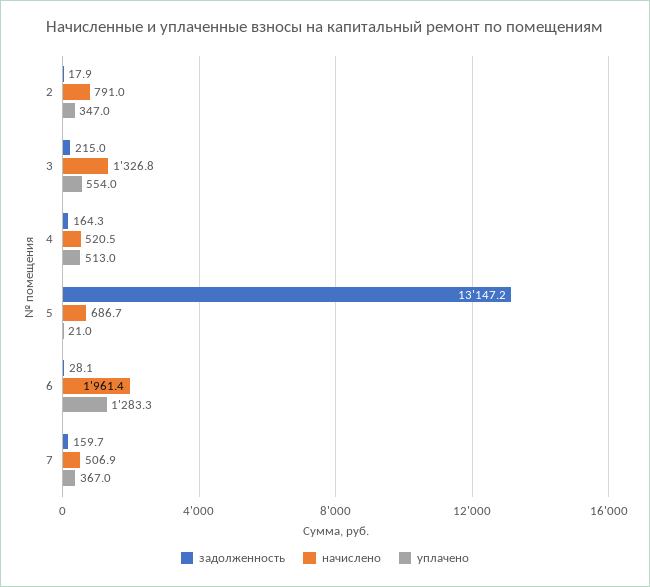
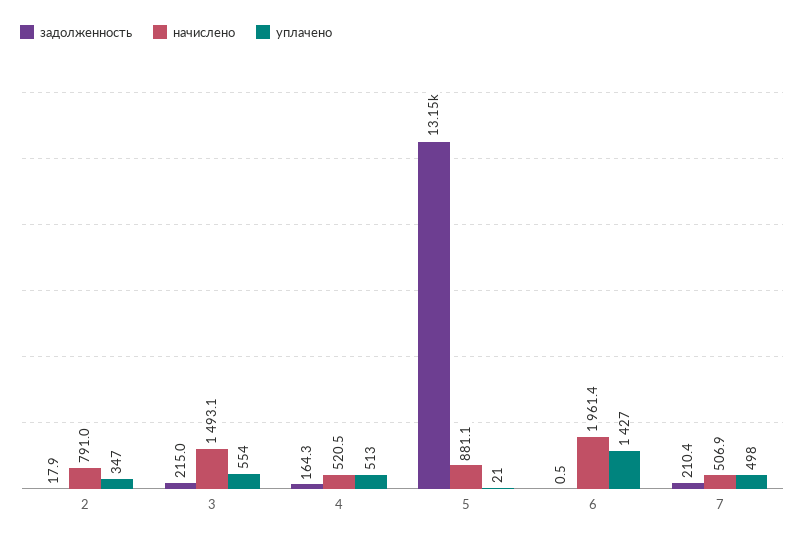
начислено, 3: 1326.8 -> 1493.1
начислено, 5: 686.7 -> 881.1
задолженность, 6: 28.1 -> 0.5
уплачено, 6: 1283.3 -> 1427
задолженность, 7: 159.7 -> 210.4
уплачено, 7: 367 -> 498

